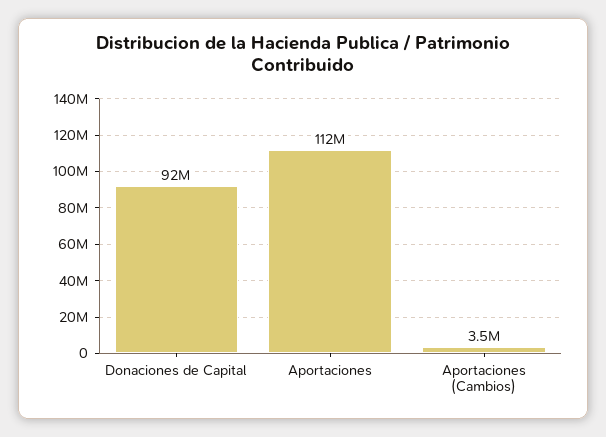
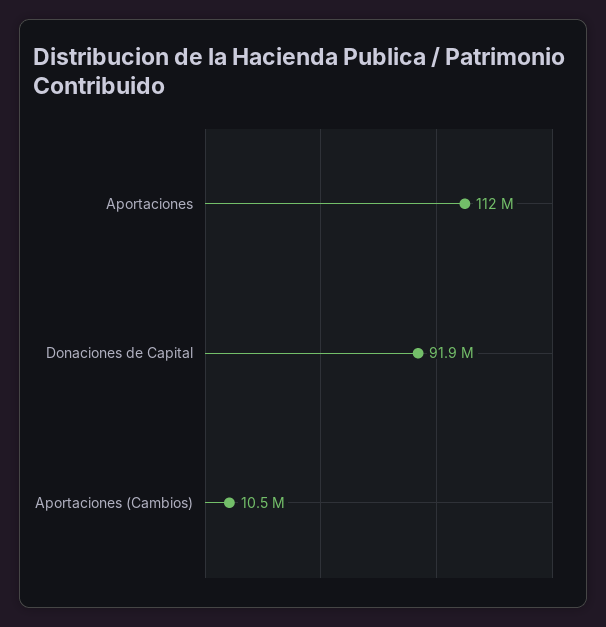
Aportaciones (Cambios): 3500000 -> 10500000

